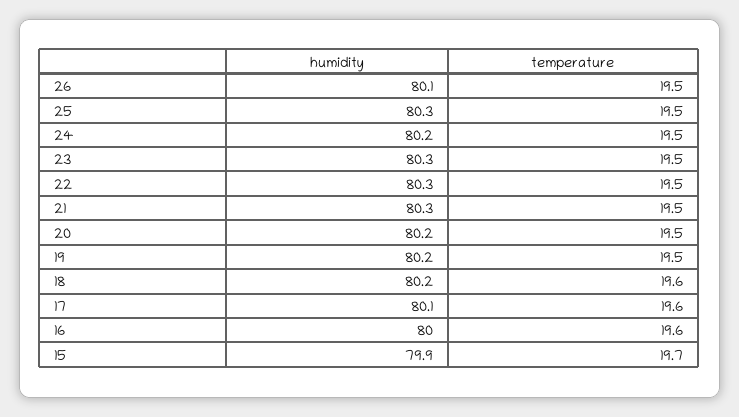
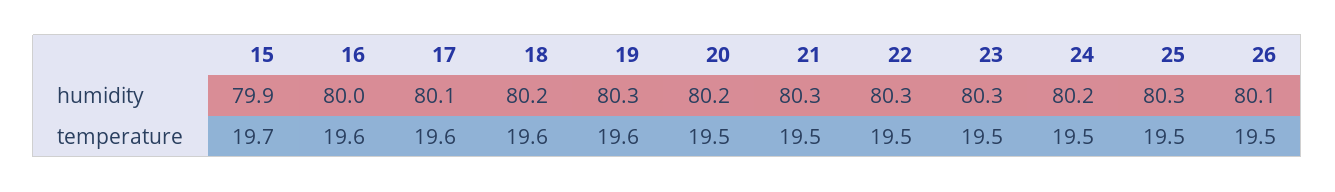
humidity, 19: 80.2 -> 80.3
temperature, 19: 19.5 -> 19.6

